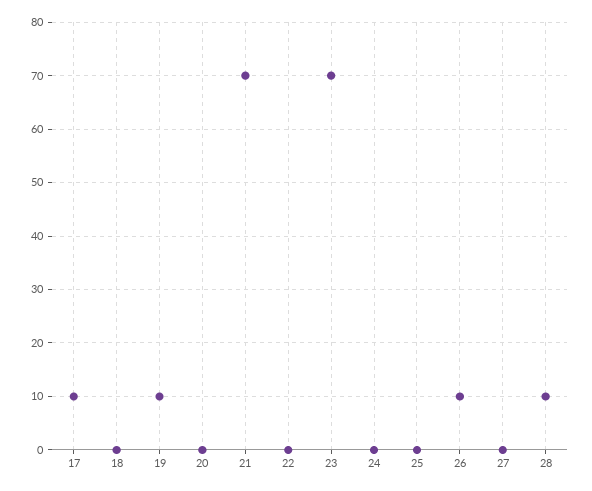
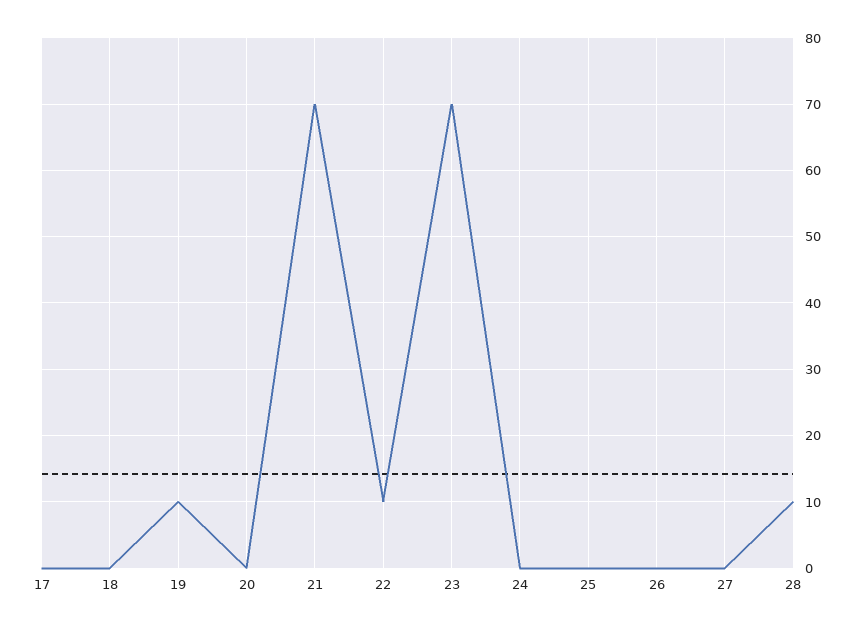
17: 10 -> 0
22: 0 -> 10
26: 10 -> 0

